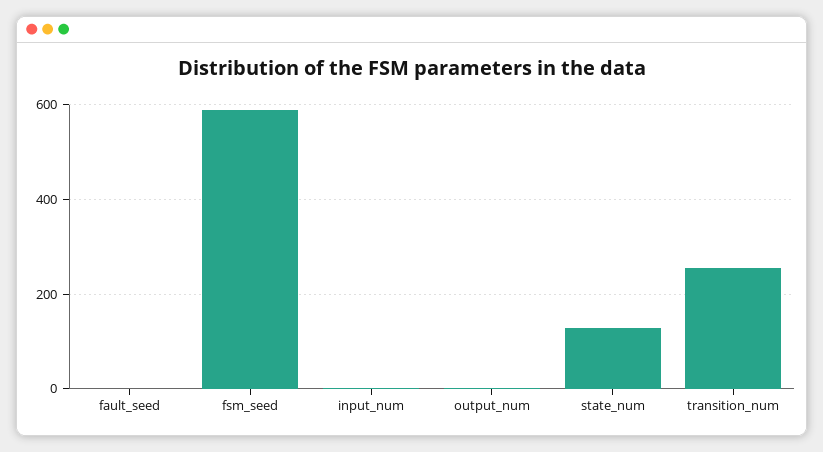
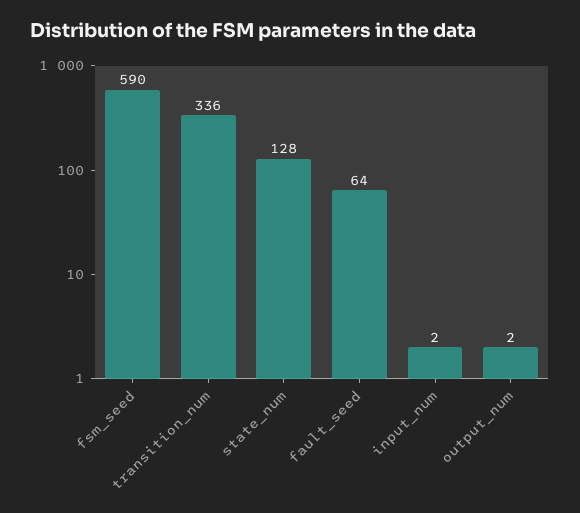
fault_seed: 0 -> 64
transition_num: 260 -> 336

